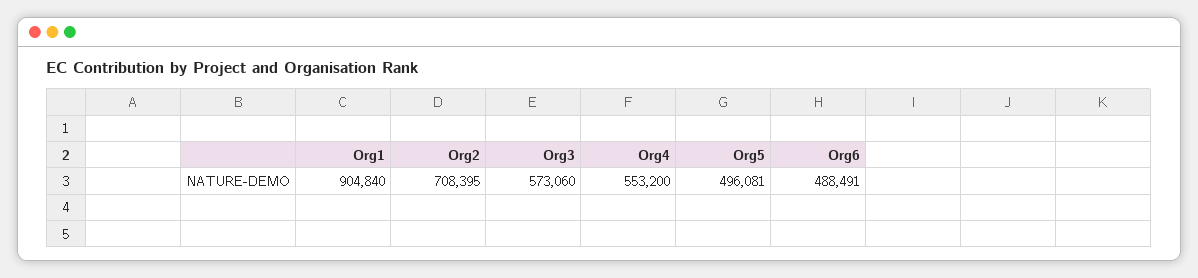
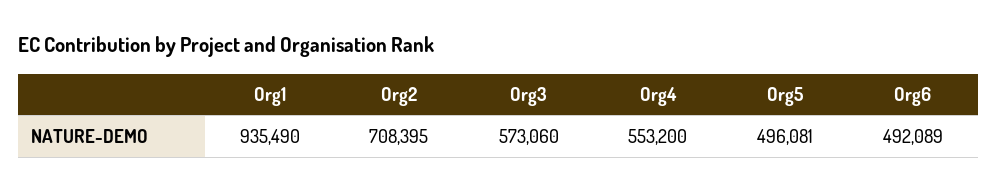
Org1: 904840 -> 935490
Org6: 488491 -> 492089

